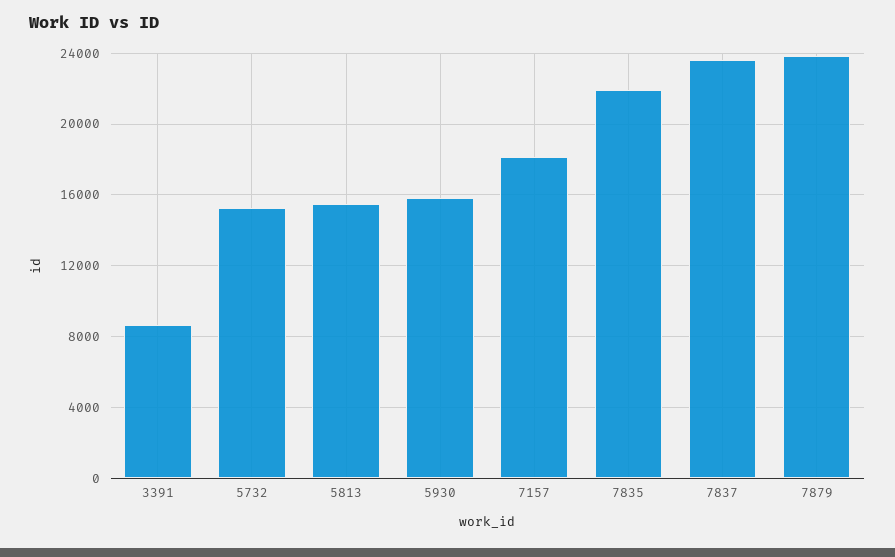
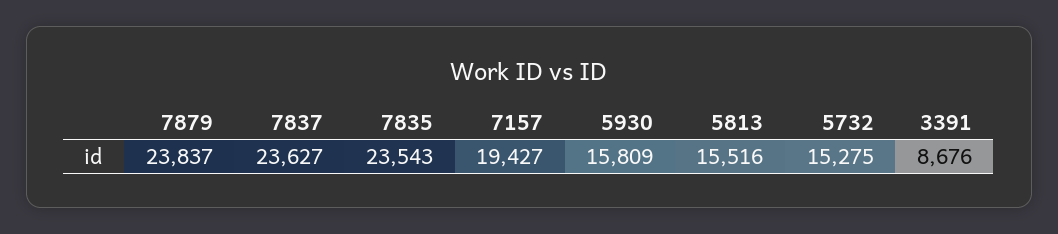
7157: 18000 -> 19427
7835: 22000 -> 23543

